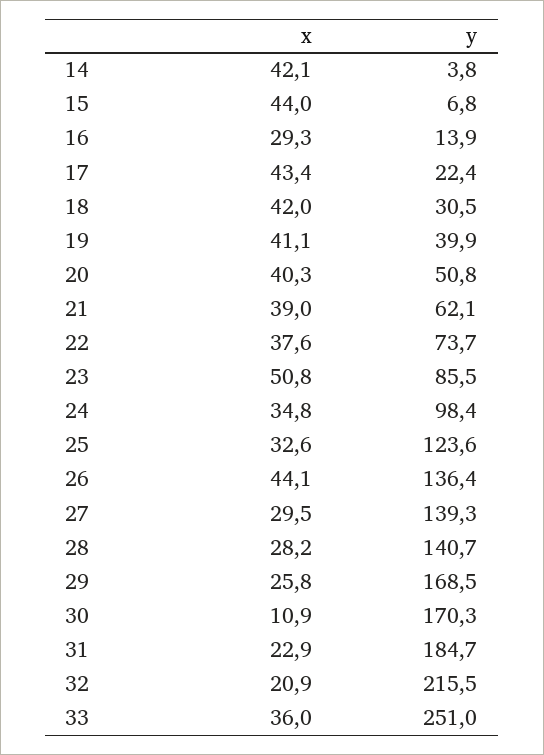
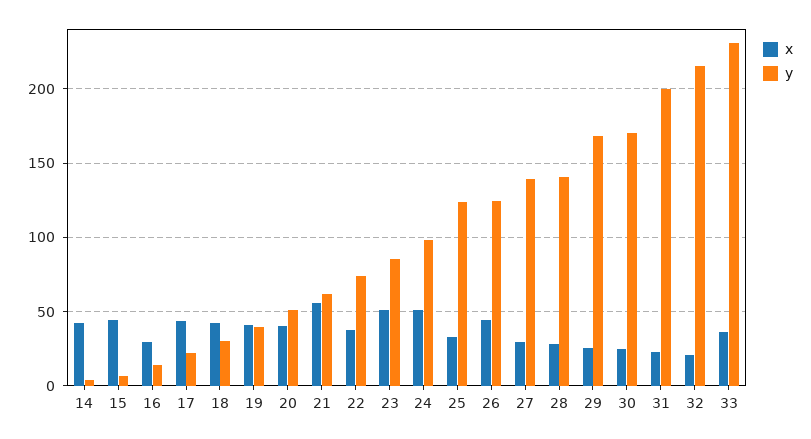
x, 21: 39 -> 55
x, 24: 34.8 -> 50
y, 26: 136.4 -> 125
x, 30: 10.9 -> 25
y, 31: 184.7 -> 200
y, 33: 251 -> 230

